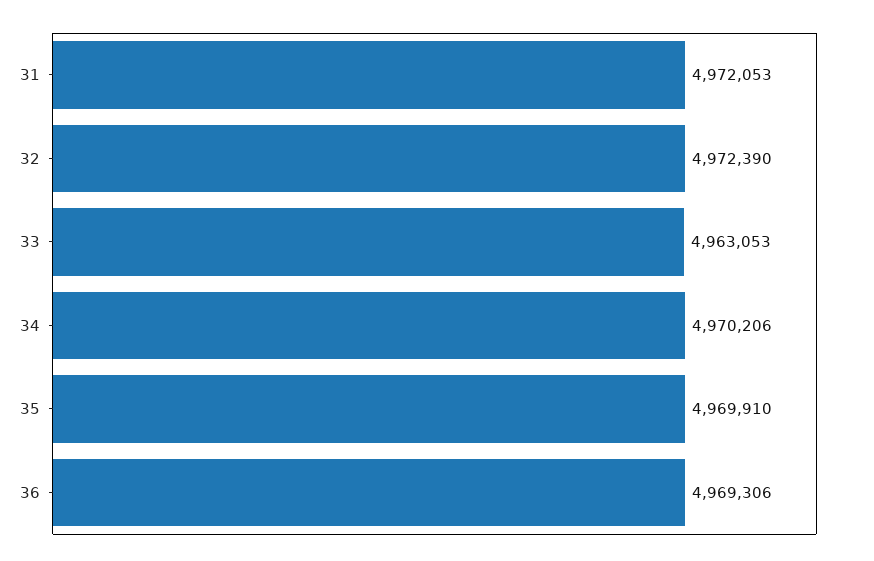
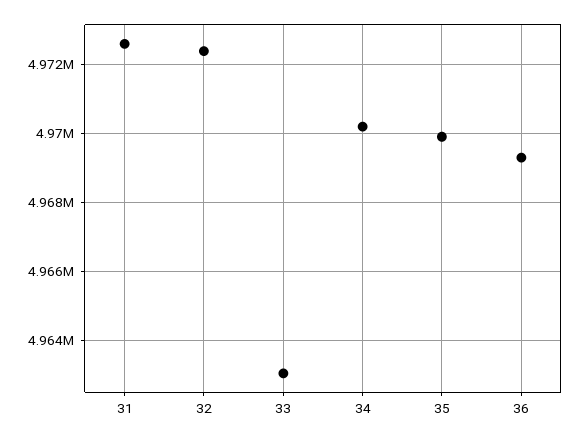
31: 4972053 -> 4972600

